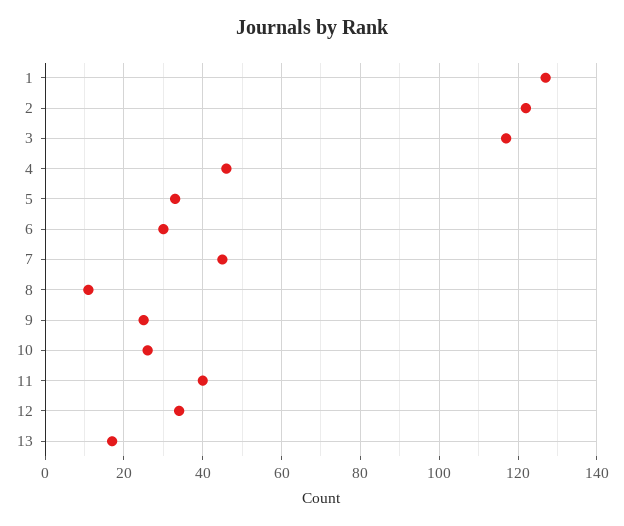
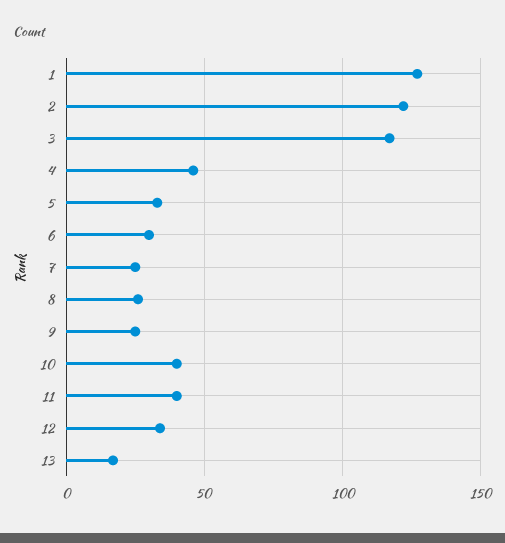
7: 45 -> 25
8: 10 -> 25
10: 25 -> 40

